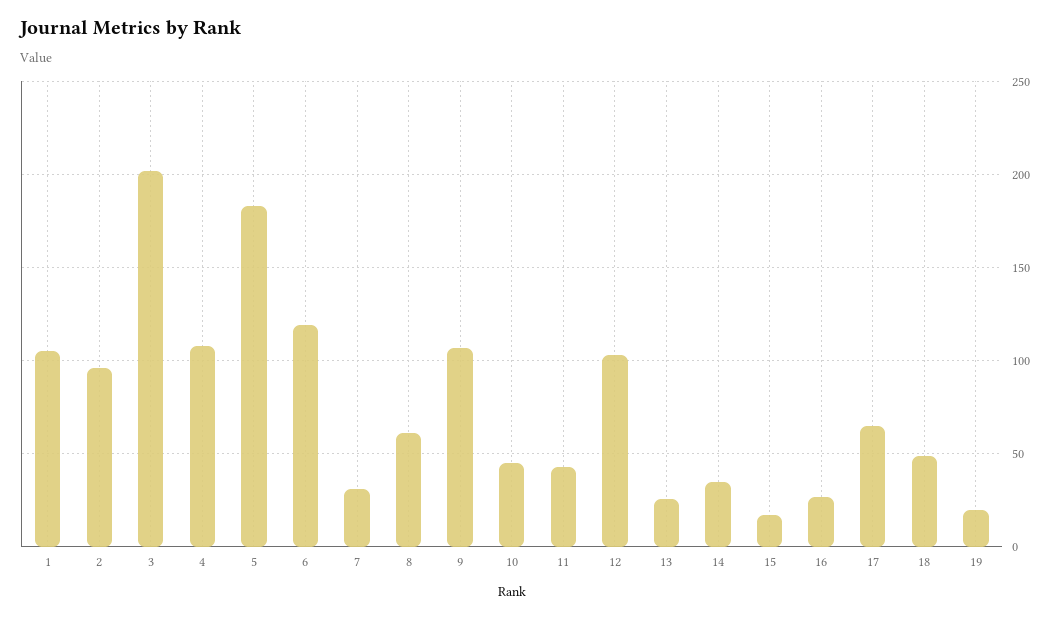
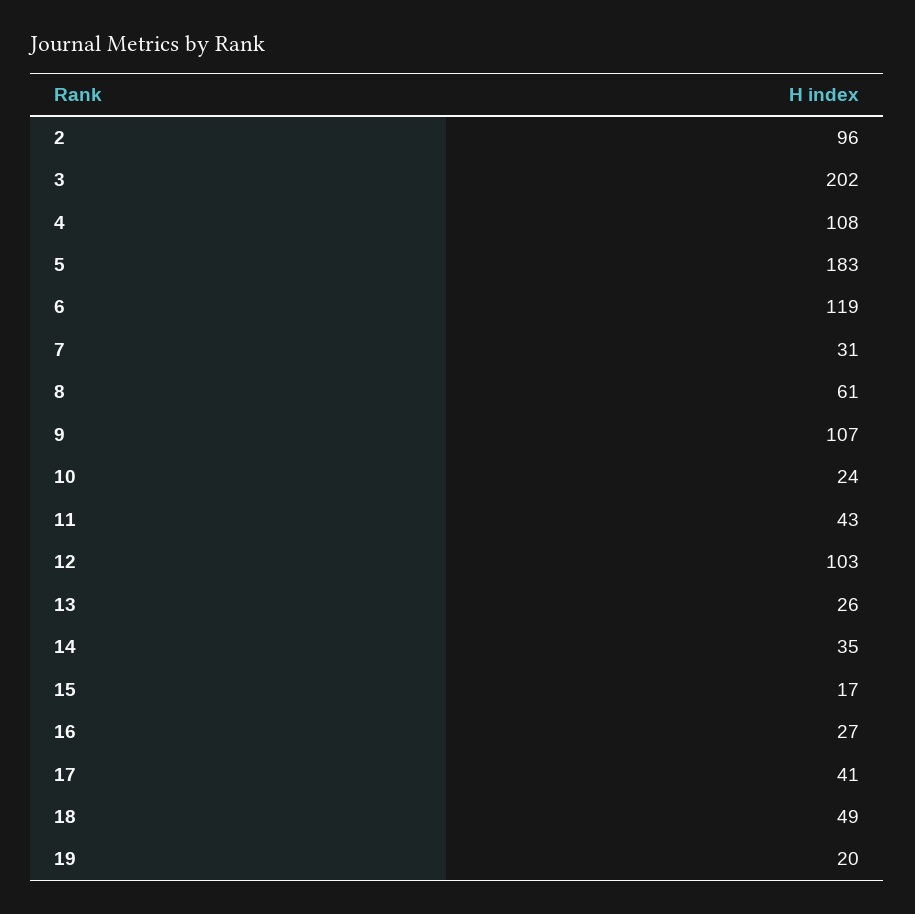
1: 105 -> none
10: 45 -> 24
17: 65 -> 41

